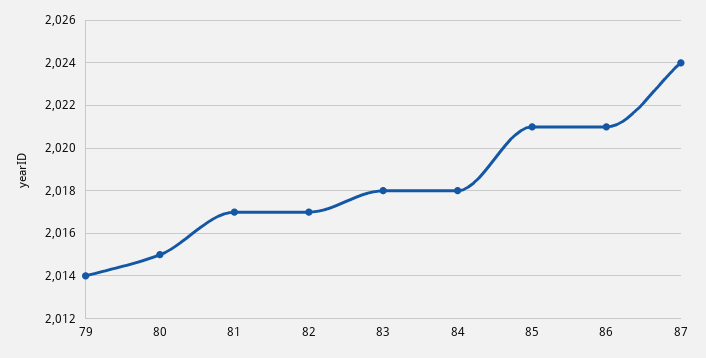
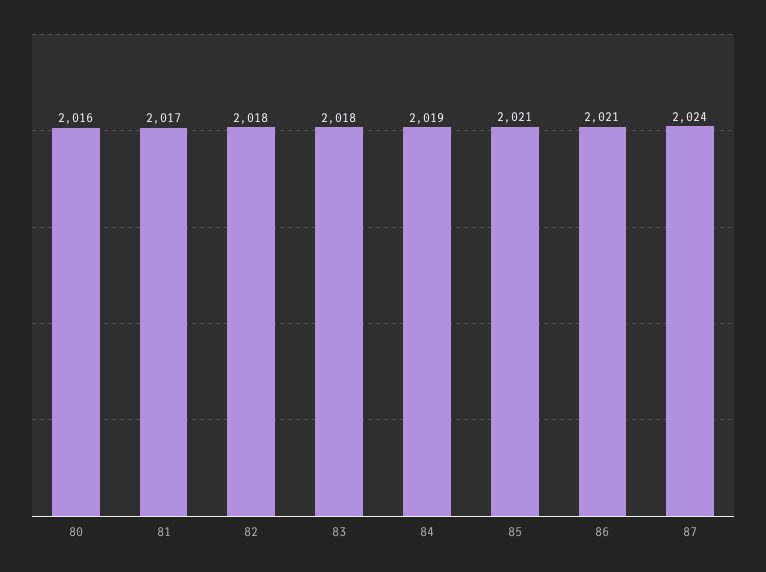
79: 2014 -> none
80: 2015 -> 2016
82: 2017 -> 2018
84: 2018 -> 2019

